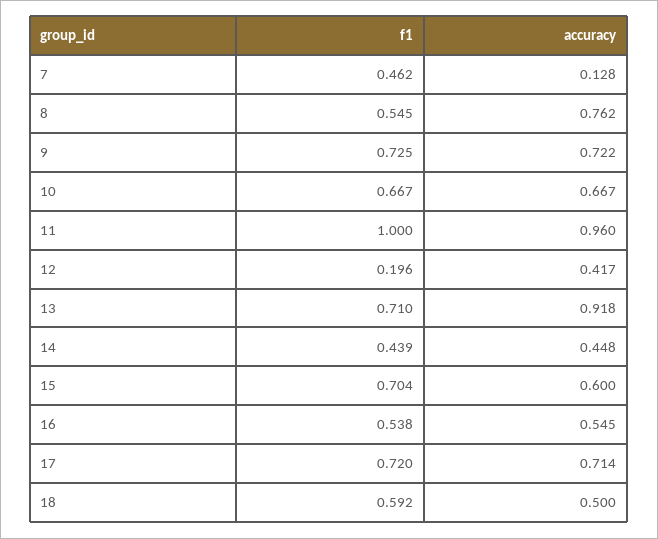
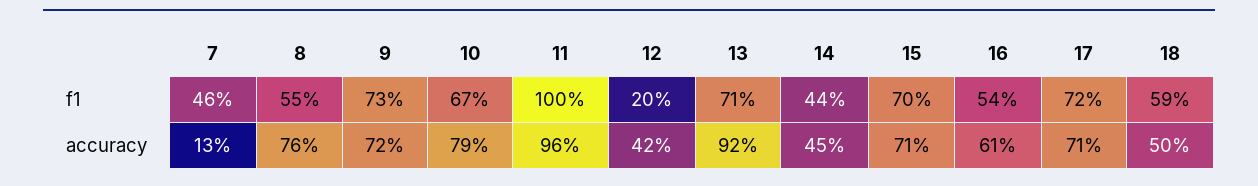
accuracy, 10: 0.667 -> 0.79
accuracy, 15: 0.6 -> 0.71
accuracy, 16: 0.545 -> 0.61

